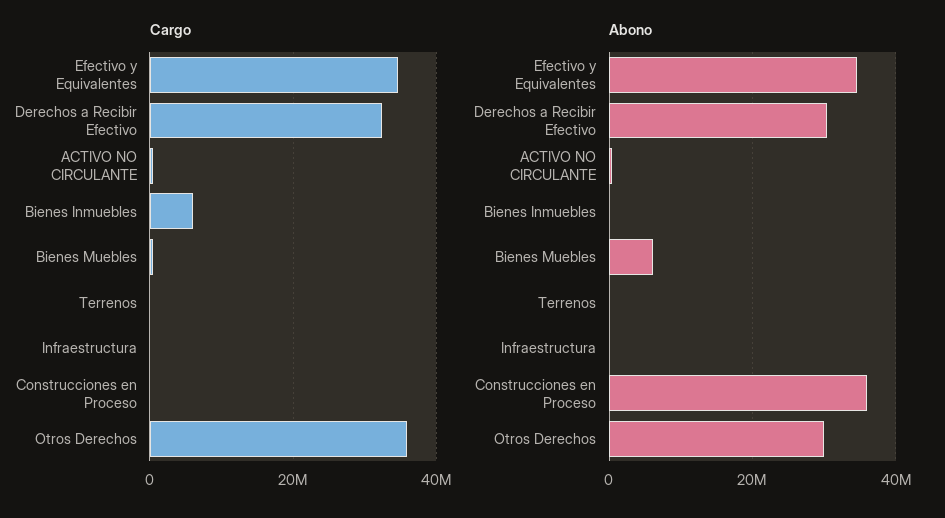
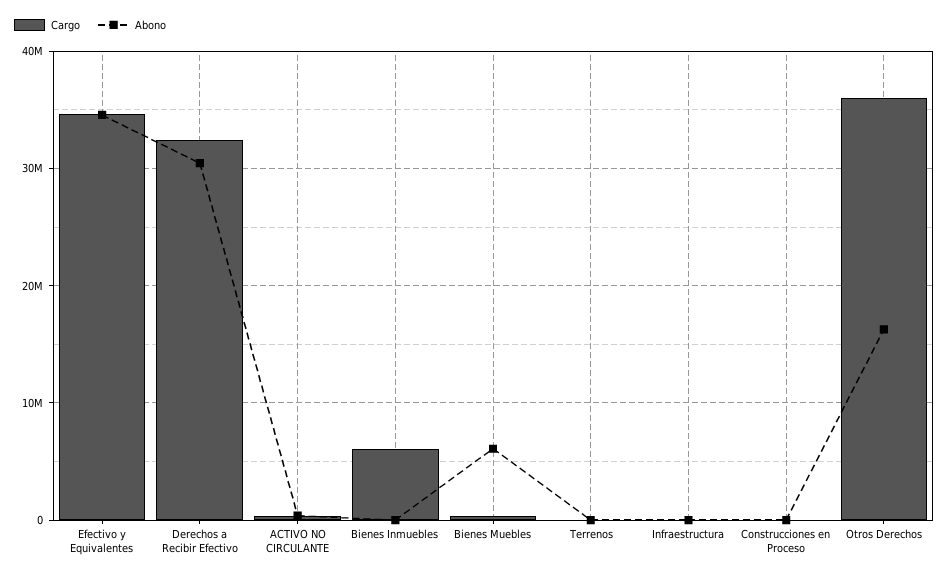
Abono, Construcciones en Proceso: 36000000 -> 0
Abono, Otros Derechos: 30000000 -> 16000000

